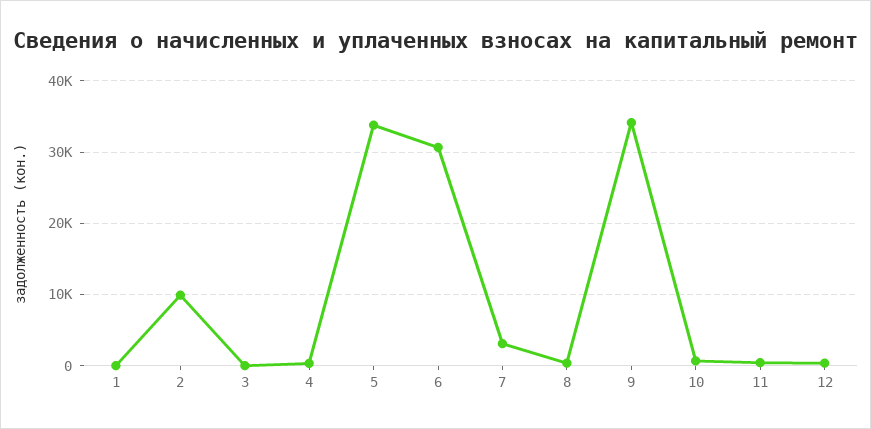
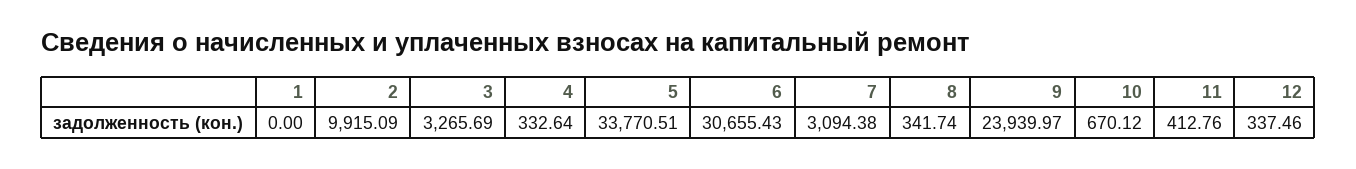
3: 0 -> 3265.69
9: 34000 -> 23939.97

